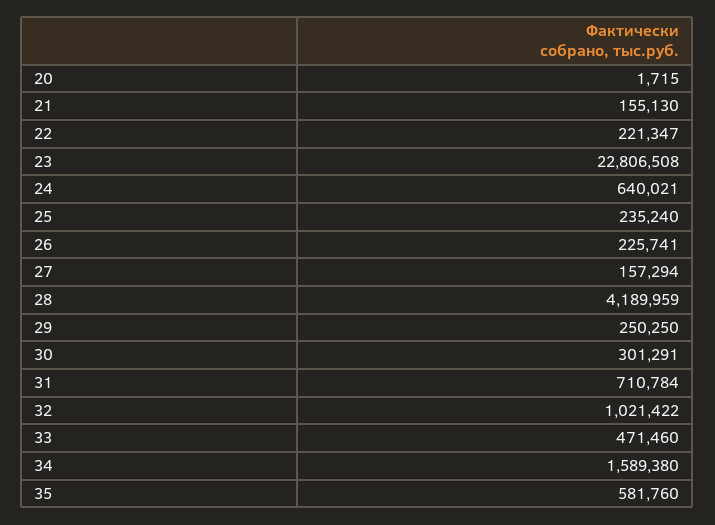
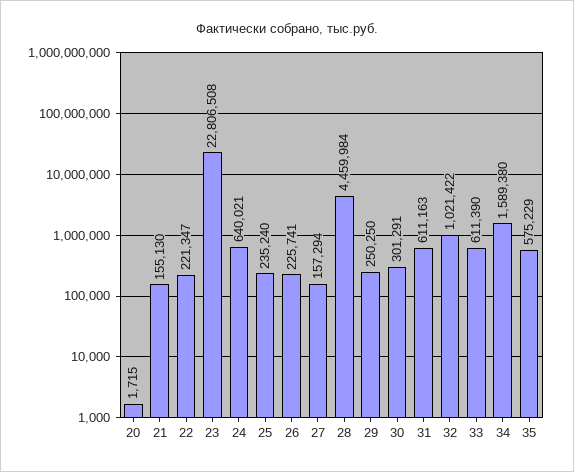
28: 4189959 -> 4459984
31: 710784 -> 611163
33: 471460 -> 611390
35: 581760 -> 575229

